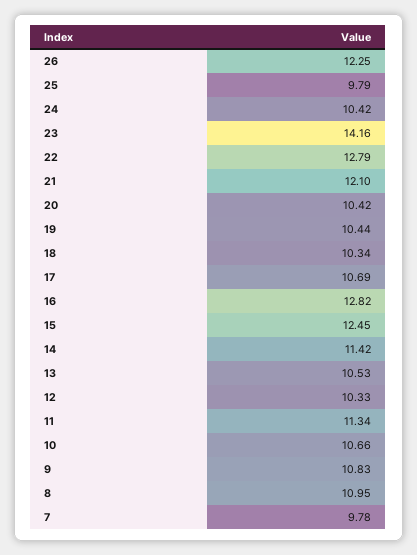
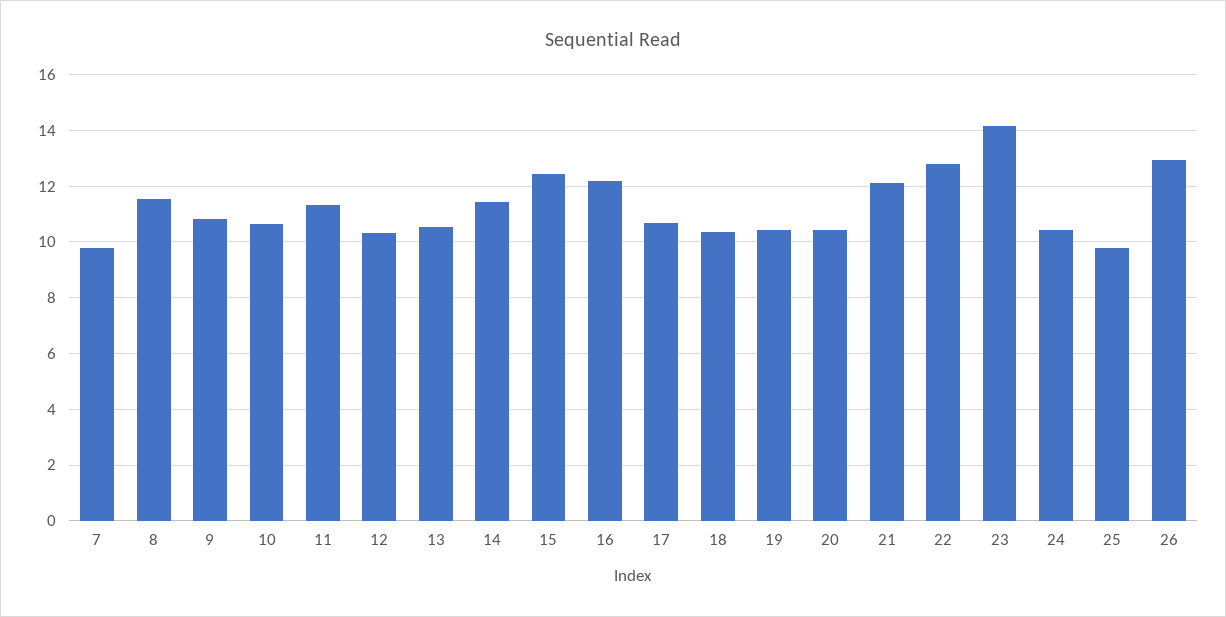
26: 12.25 -> 13
16: 12.82 -> 12.25
8: 10.95 -> 11.5

